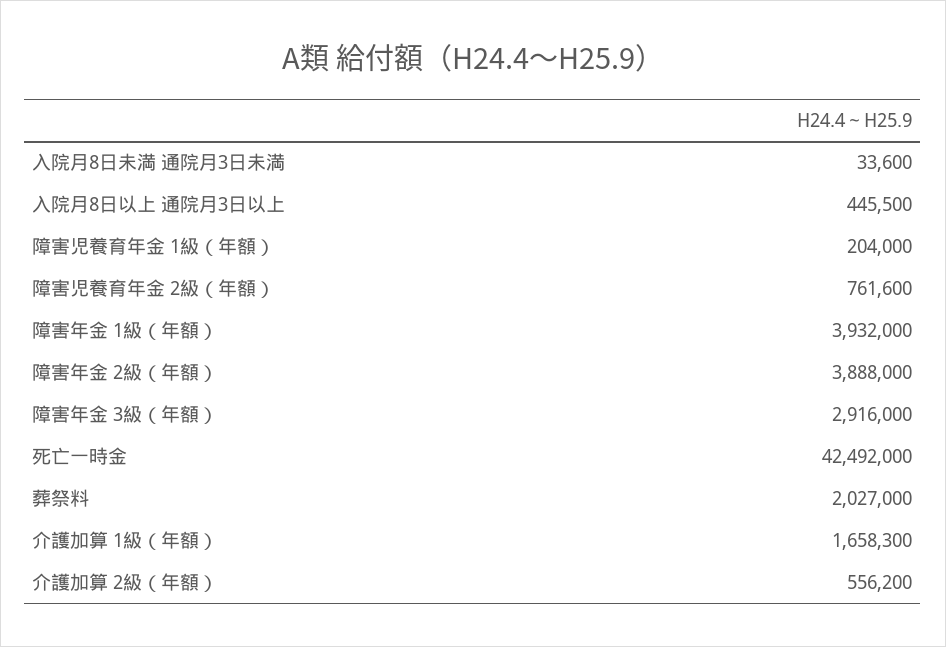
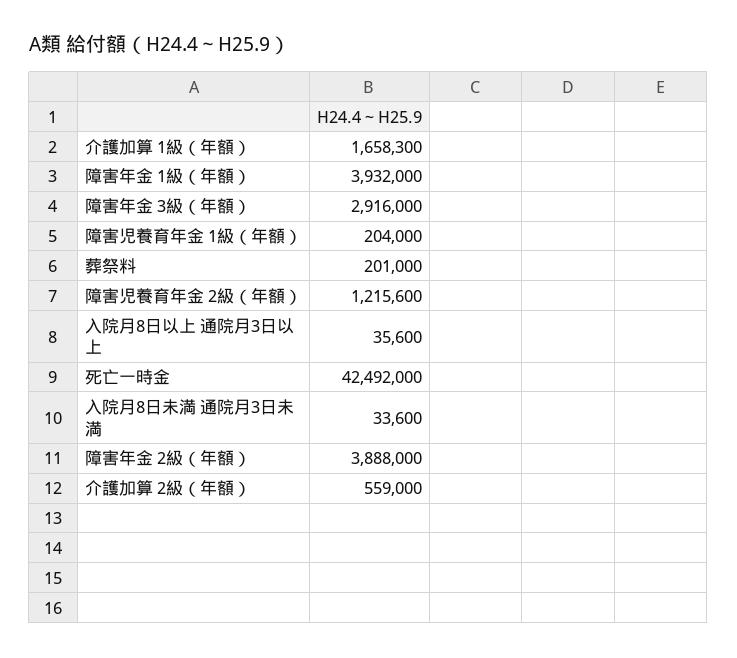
入院月8日以上 通院月3日以上: 445500 -> 35600
障害児養育年金 2級（年額）: 761600 -> 1215600
葬祭料: 2027000 -> 201000
介護加算 2級（年額）: 556200 -> 559000

